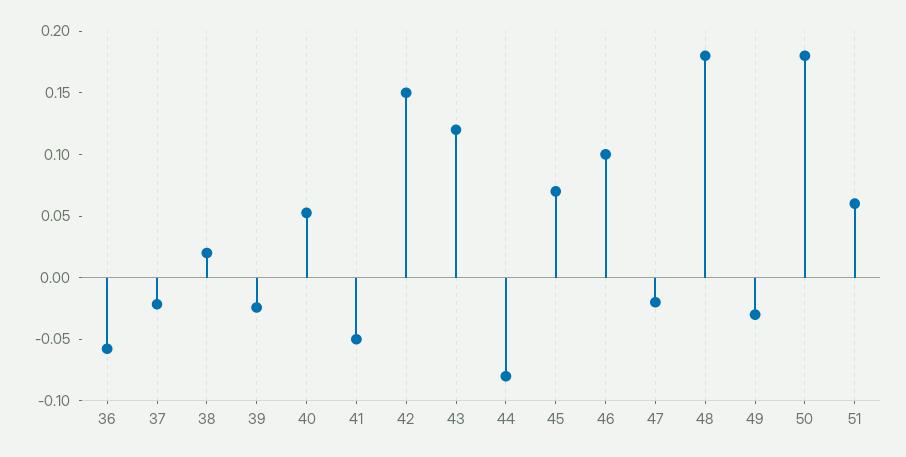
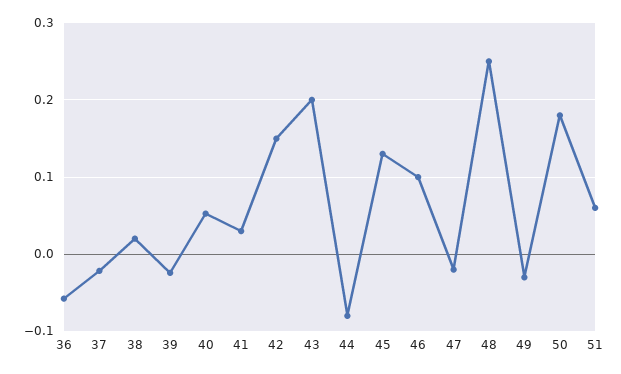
41: -0.05 -> 0.03
43: 0.12 -> 0.2
45: 0.07 -> 0.13
48: 0.18 -> 0.25

